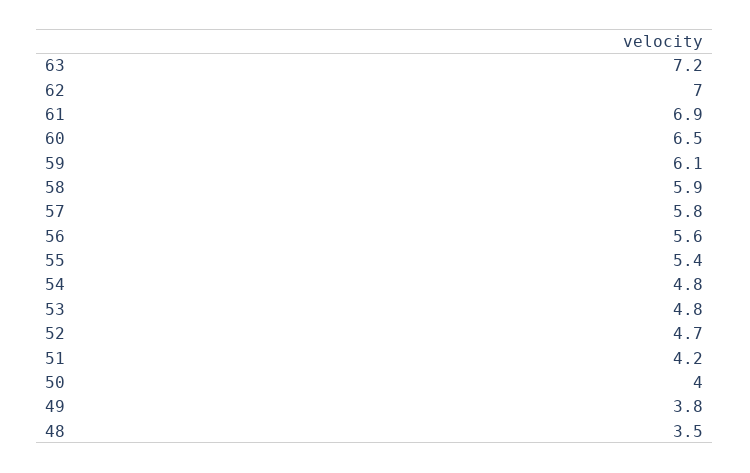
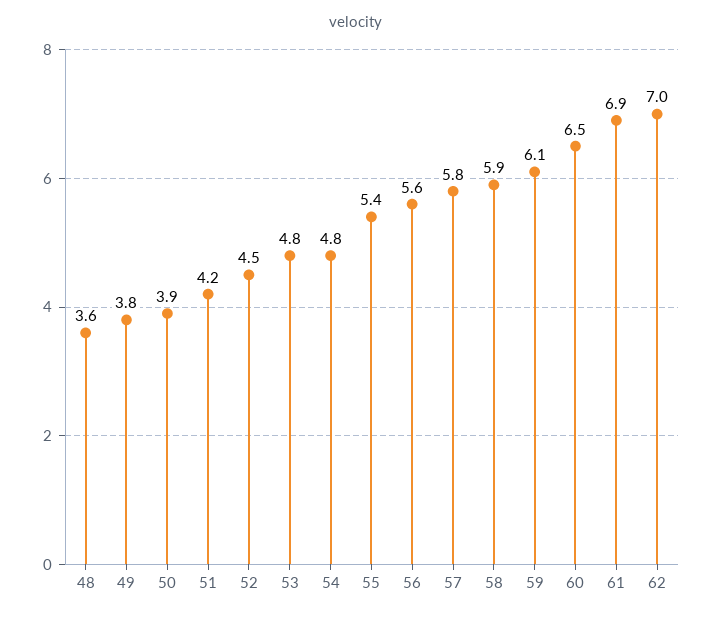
63: 7.2 -> none
52: 4.7 -> 4.5
50: 4 -> 3.9
48: 3.5 -> 3.6

